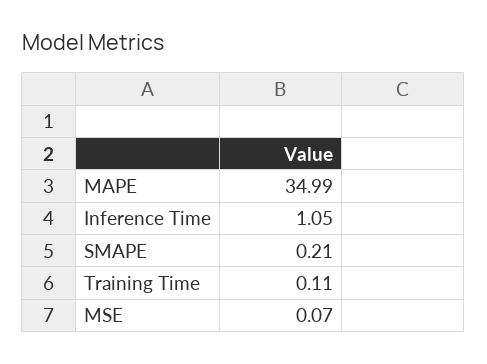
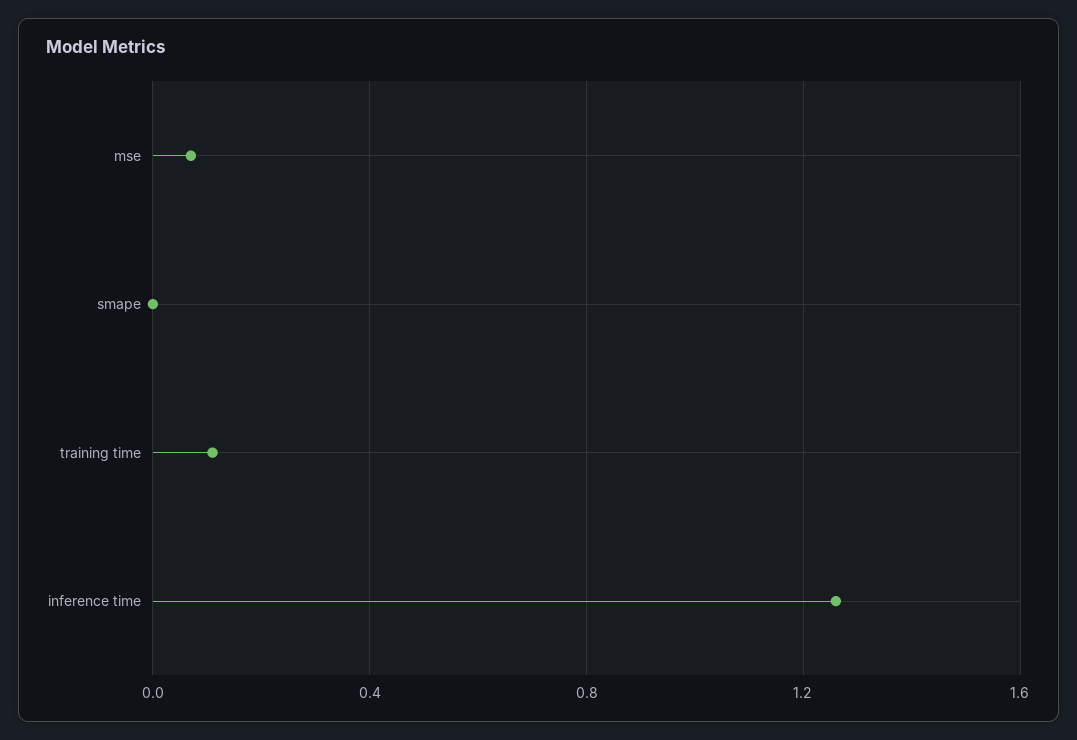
MAPE: 34.99 -> none
Inference Time: 1.05 -> 1.25
SMAPE: 0.21 -> 0

